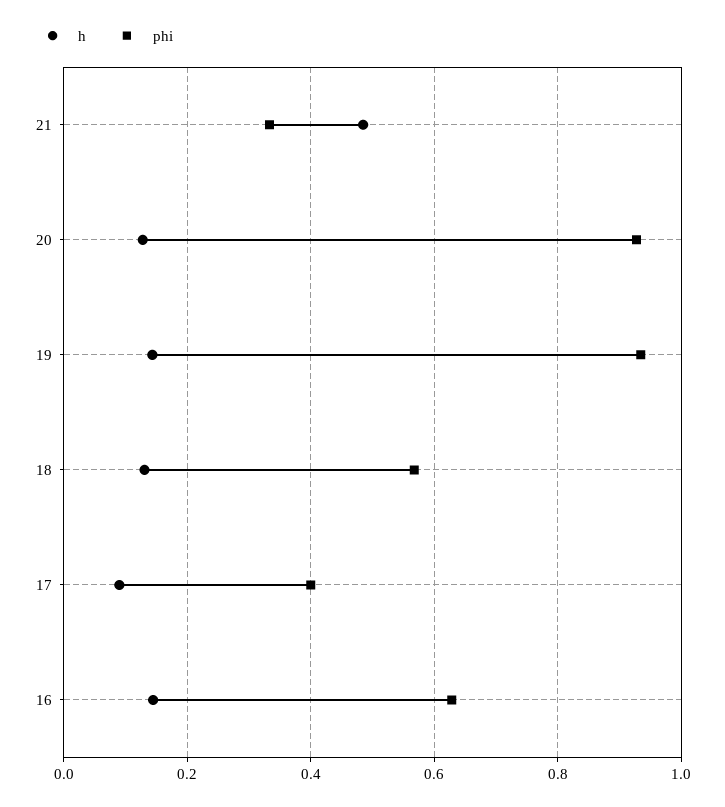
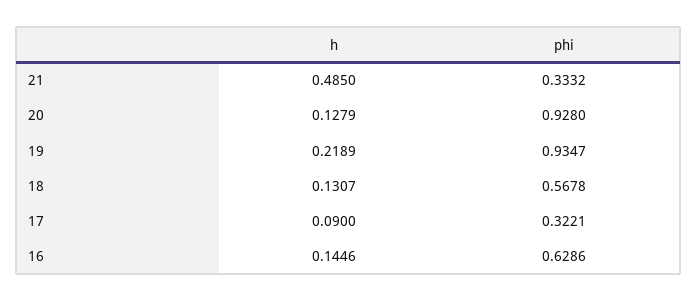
h, 19: 0.14 -> 0.2189
phi, 17: 0.4 -> 0.3221

